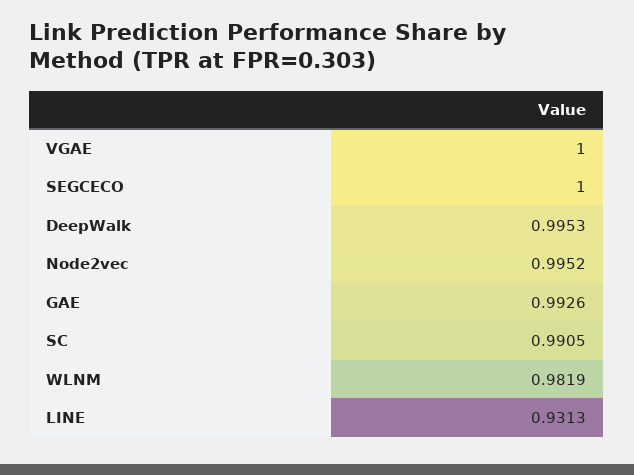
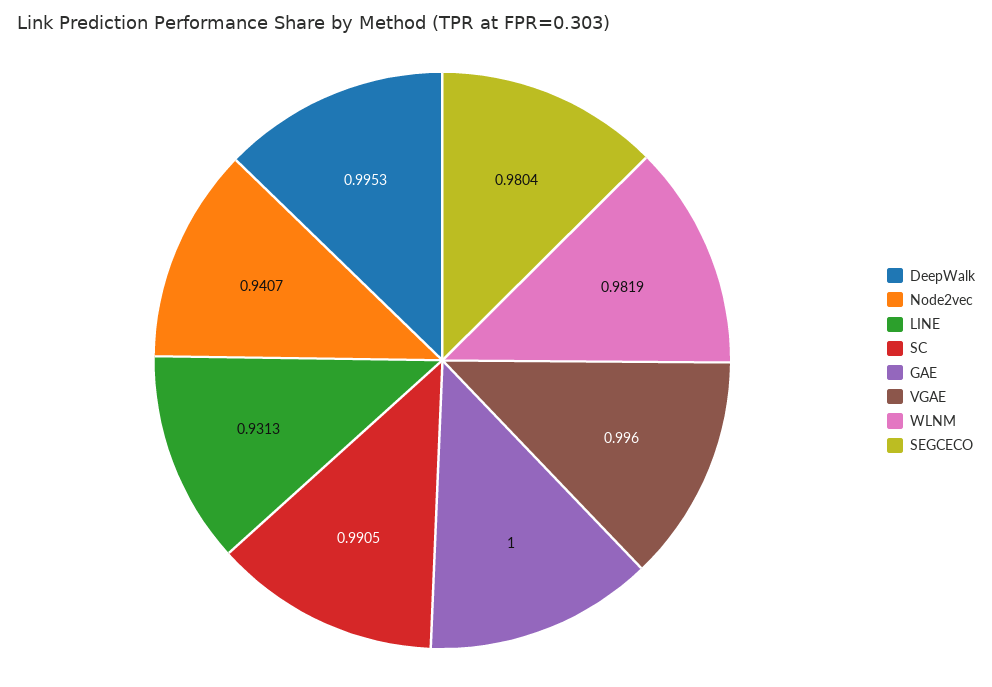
VGAE: 1 -> 0.996
SEGCECO: 1 -> 0.9804
Node2vec: 0.9952 -> 0.9407
GAE: 0.9926 -> 1

